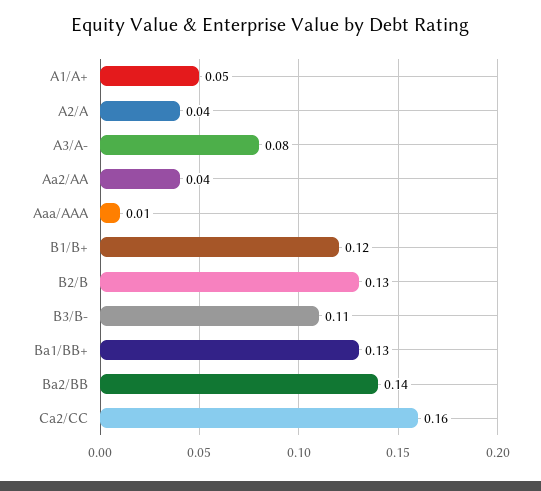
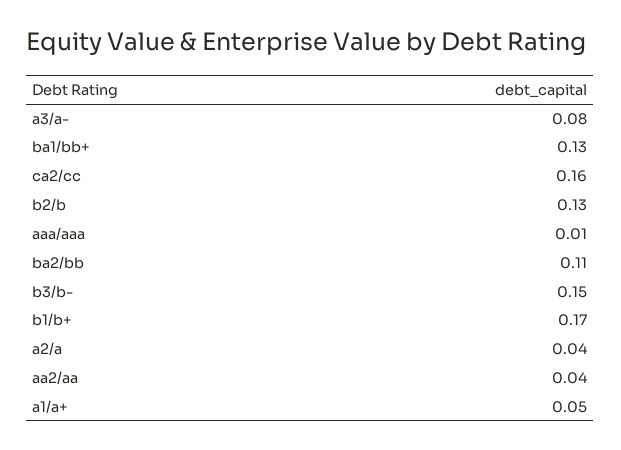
B1/B+: 0.12 -> 0.17
B3/B-: 0.11 -> 0.15
Ba2/BB: 0.14 -> 0.11

